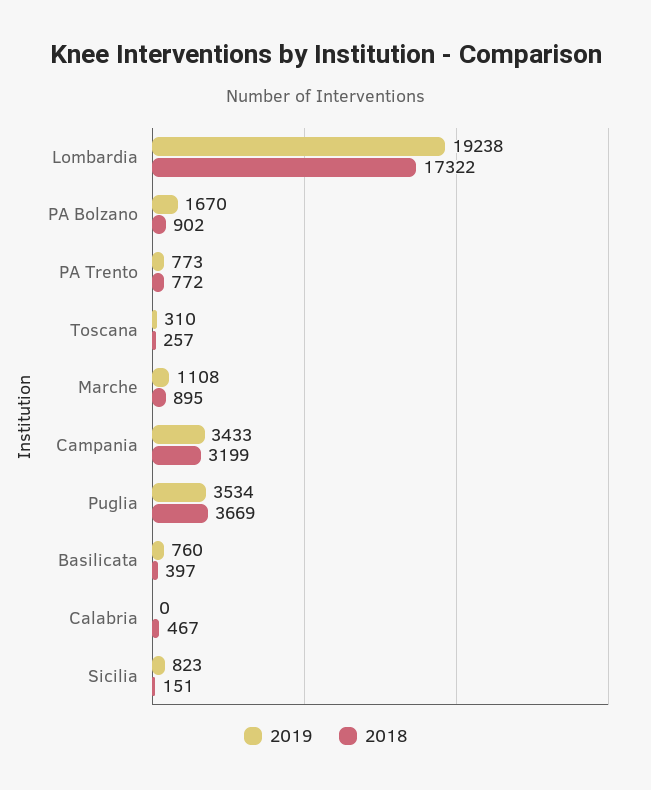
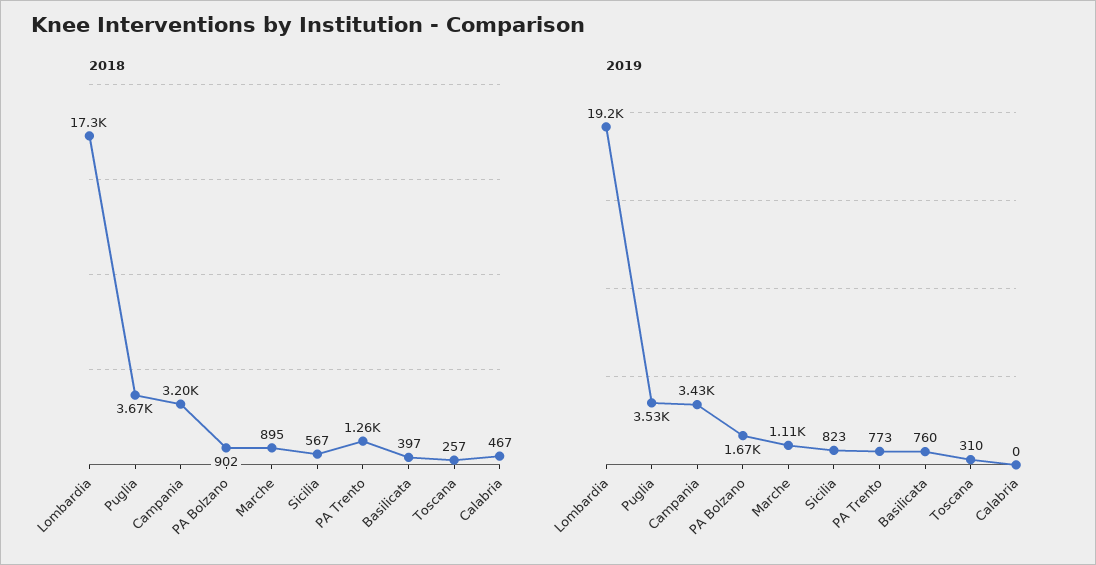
2018, PA Trento: 772 -> 1260
2018, Sicilia: 151 -> 567

